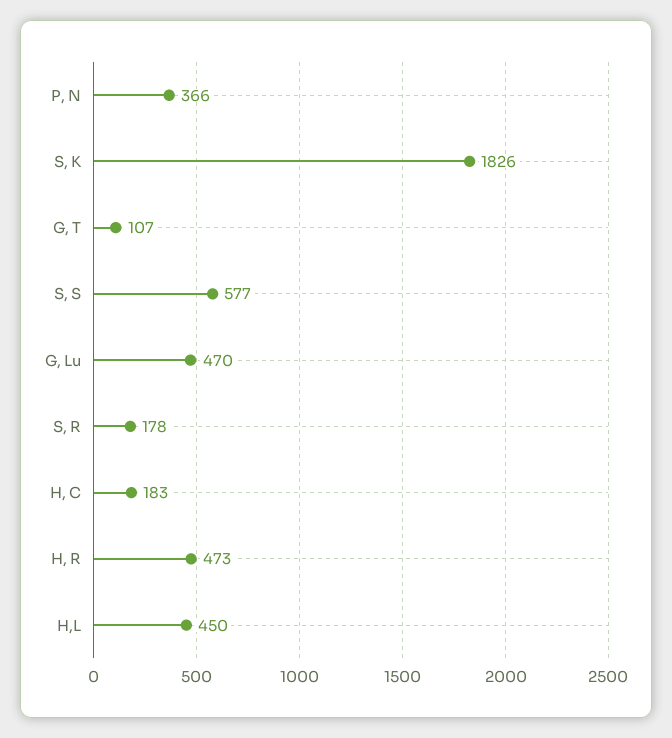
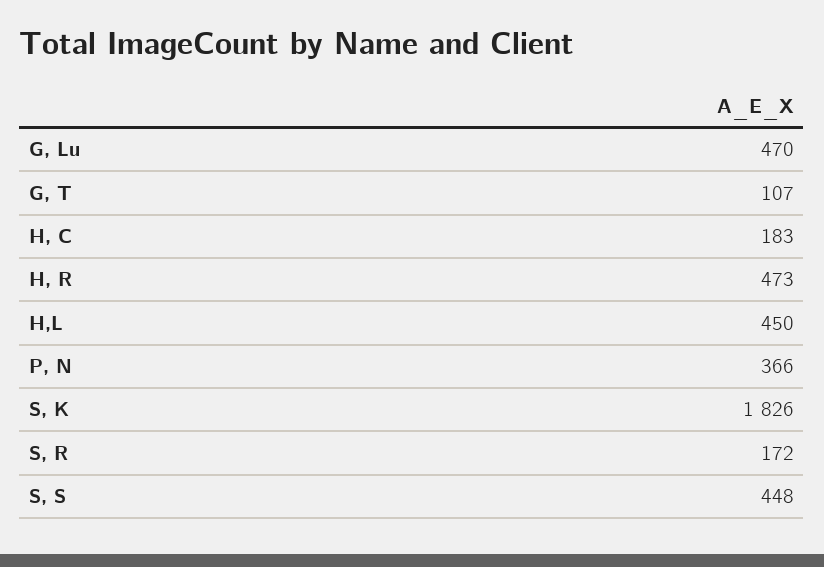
S, S: 577 -> 448
S, R: 178 -> 172

